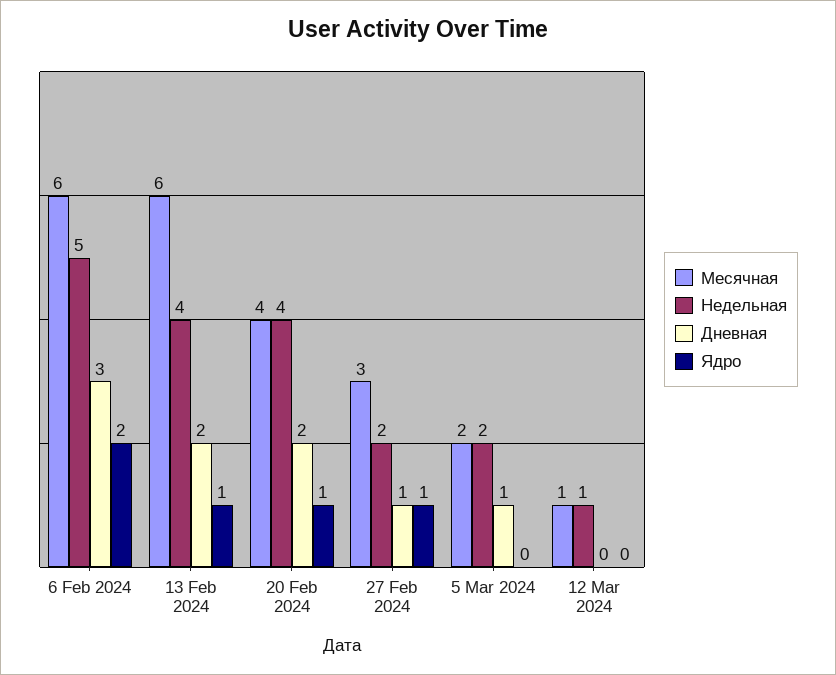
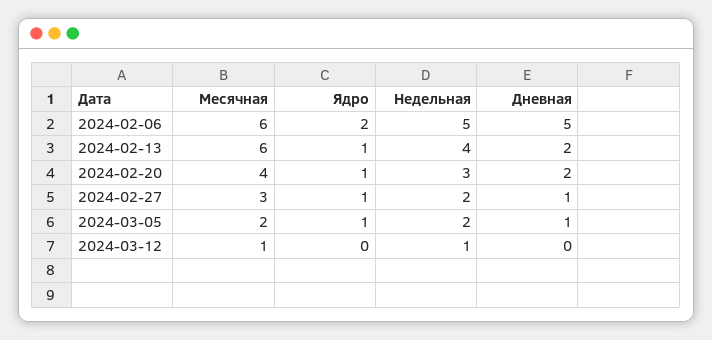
Дневная, 6 Feb 2024: 3 -> 5
Недельная, 20 Feb 2024: 4 -> 3
Ядро, 5 Mar 2024: 0 -> 1

